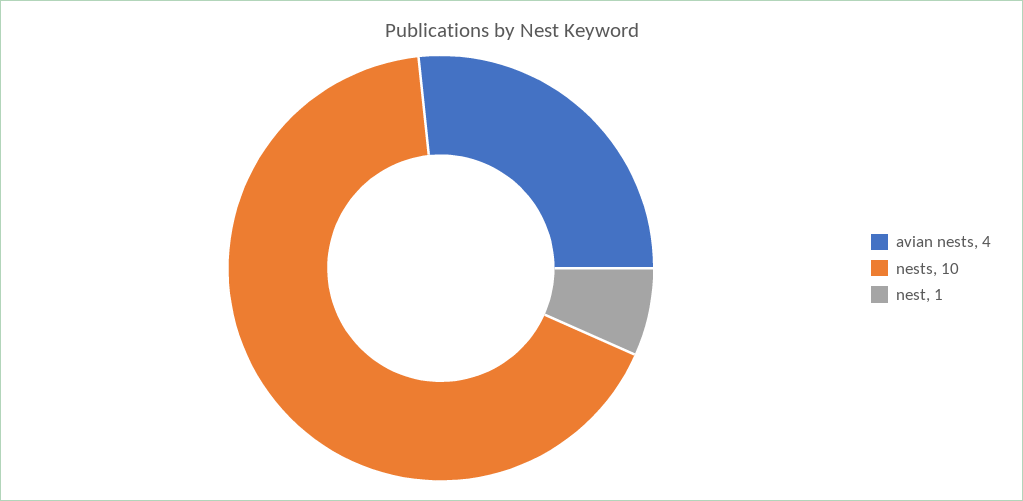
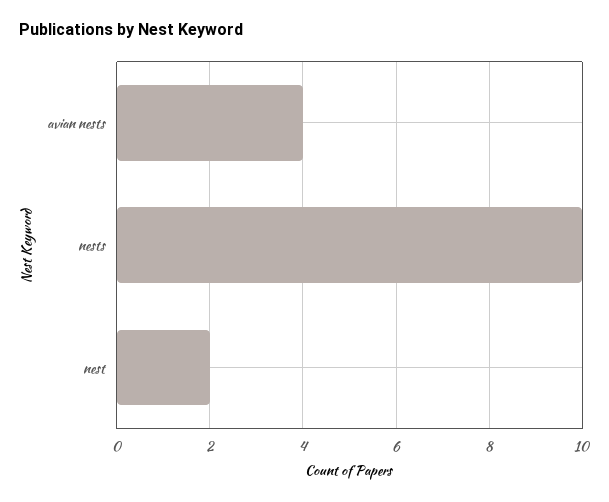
nest: 1 -> 2

